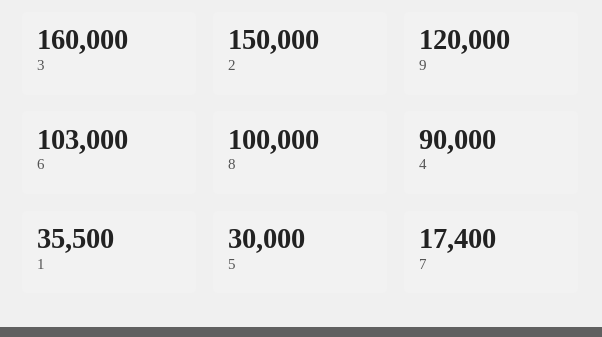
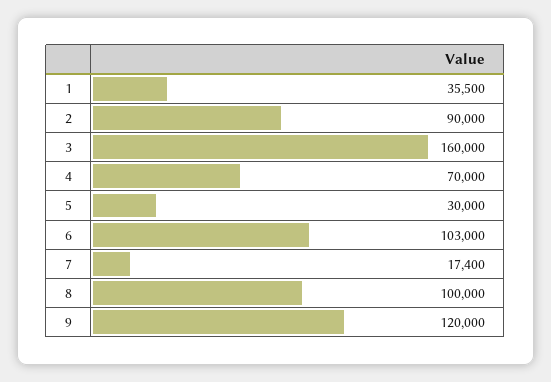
2: 150000 -> 90000
4: 90000 -> 70000

